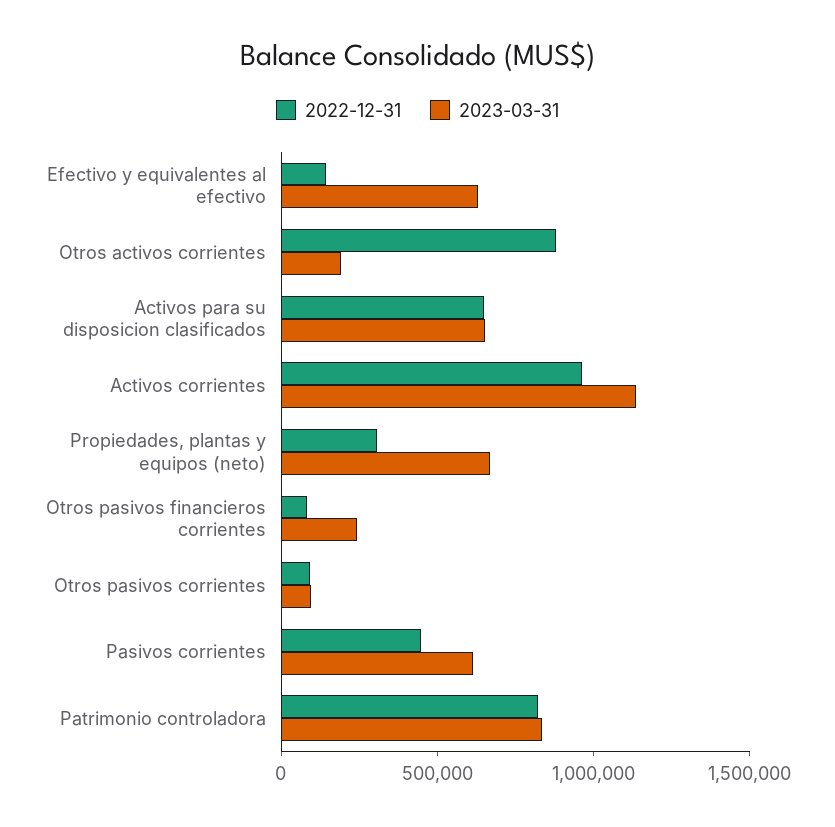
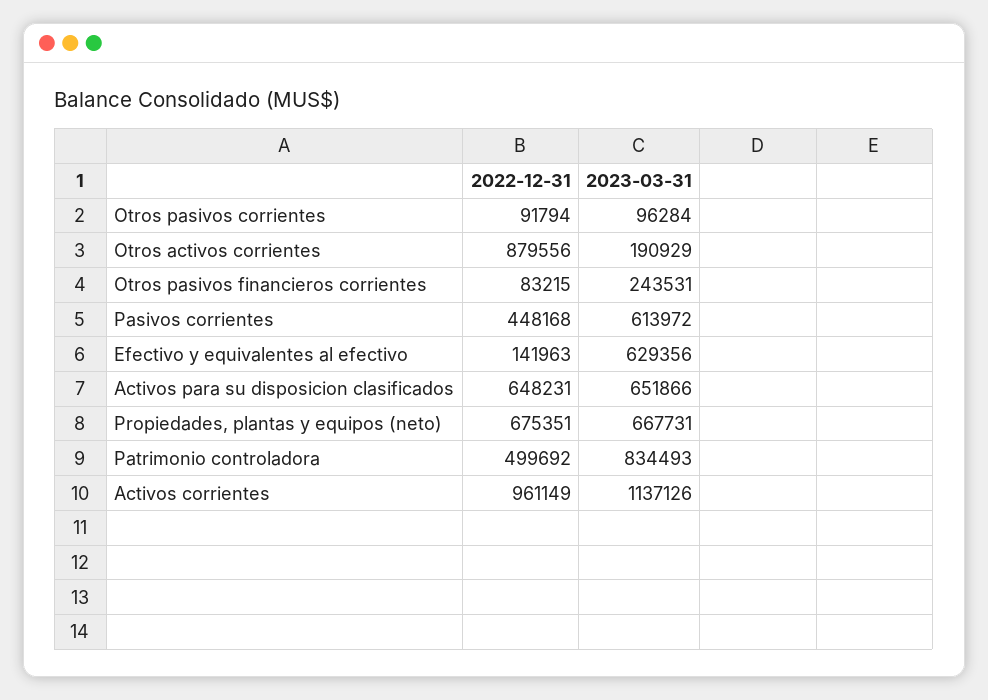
2022-12-31, Propiedades, plantas y equipos (neto): 300000 -> 675351
2022-12-31, Patrimonio controladora: 800000 -> 499692

